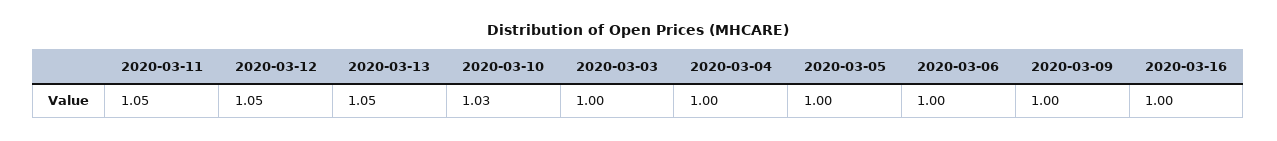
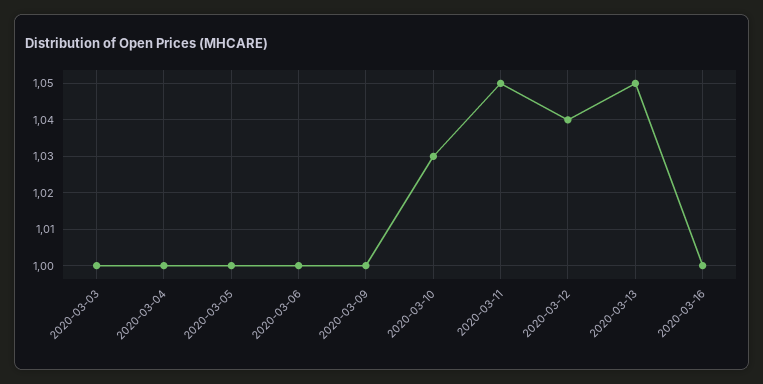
2020-03-12: 1.05 -> 1.04

